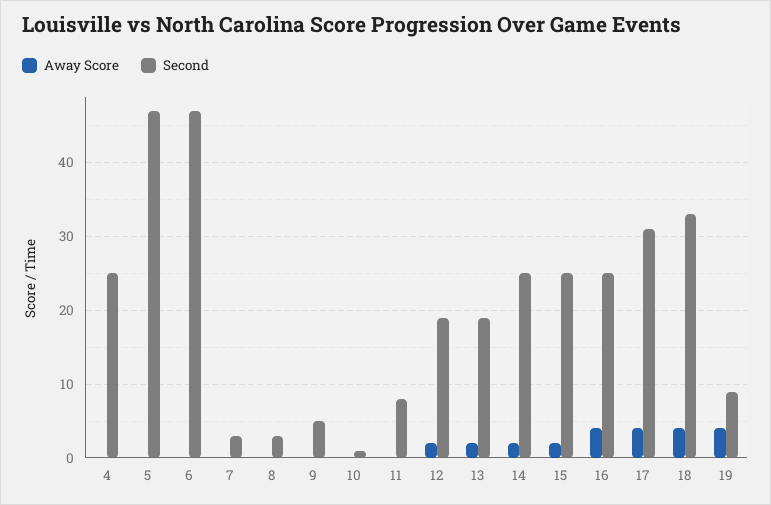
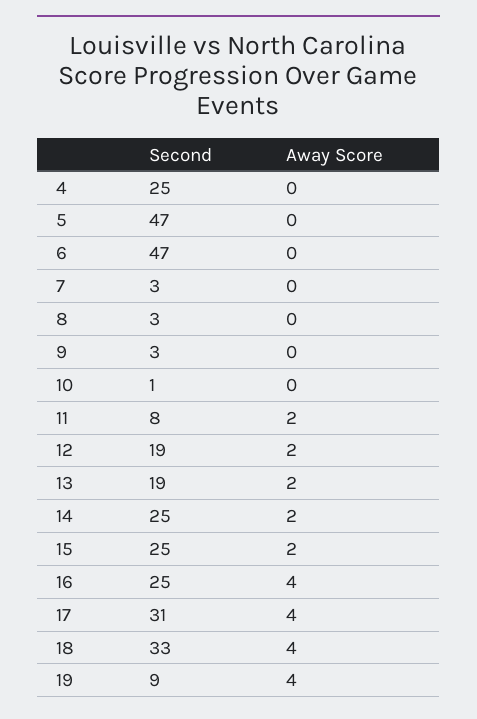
Second, 9: 5 -> 3
Away Score, 11: 0 -> 2

